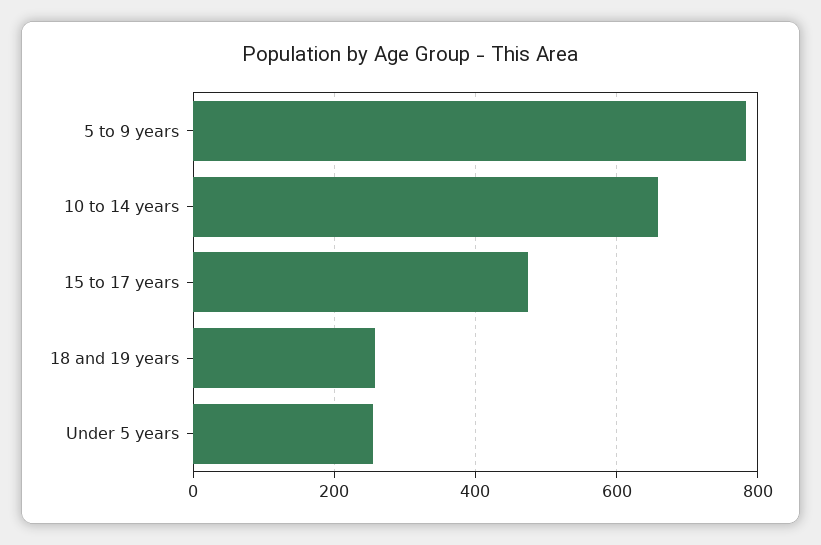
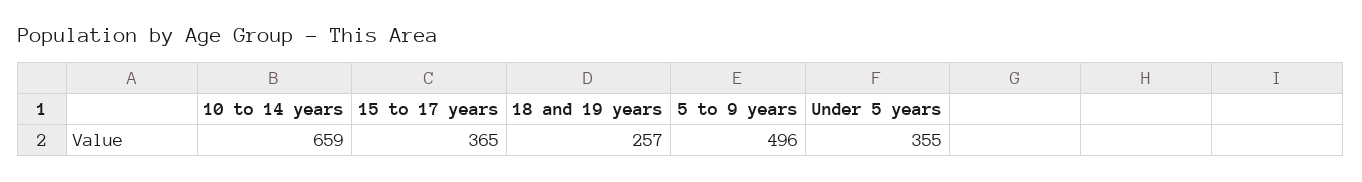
5 to 9 years: 780 -> 496
15 to 17 years: 480 -> 365
Under 5 years: 260 -> 355

